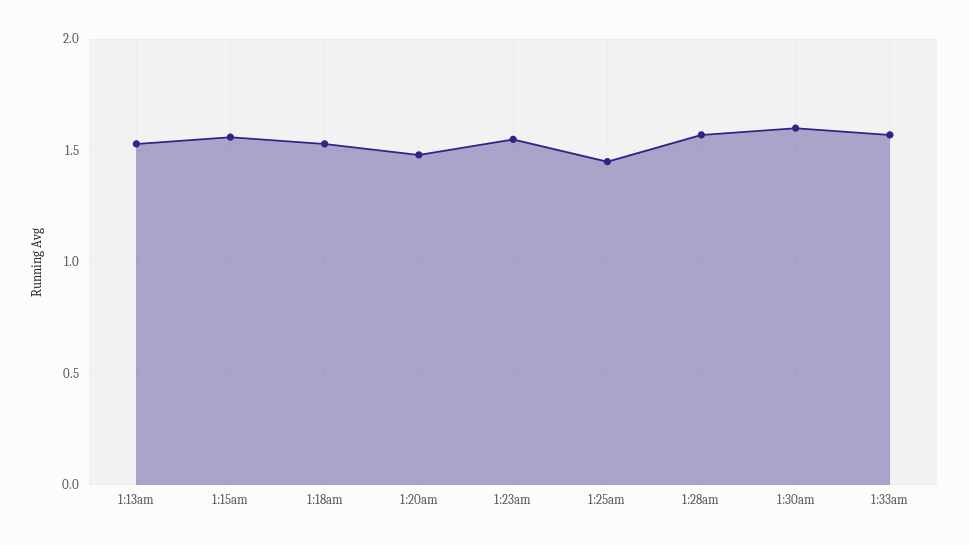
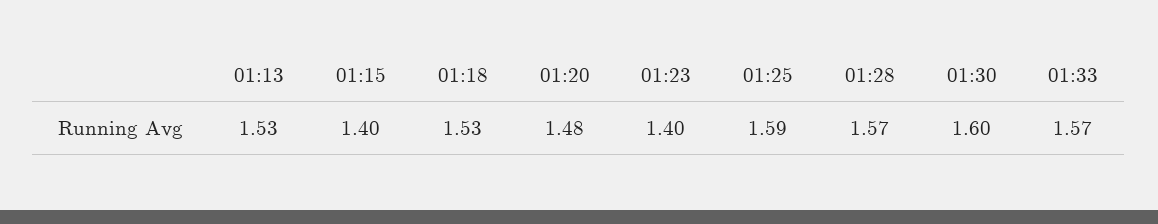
1:15am: 1.55 -> 1.4
1:23am: 1.55 -> 1.4
1:25am: 1.45 -> 1.59

